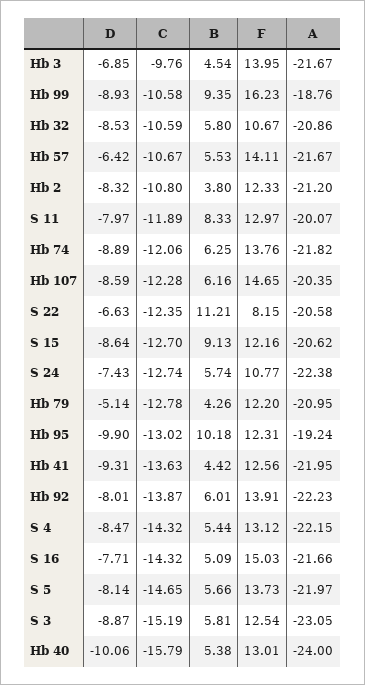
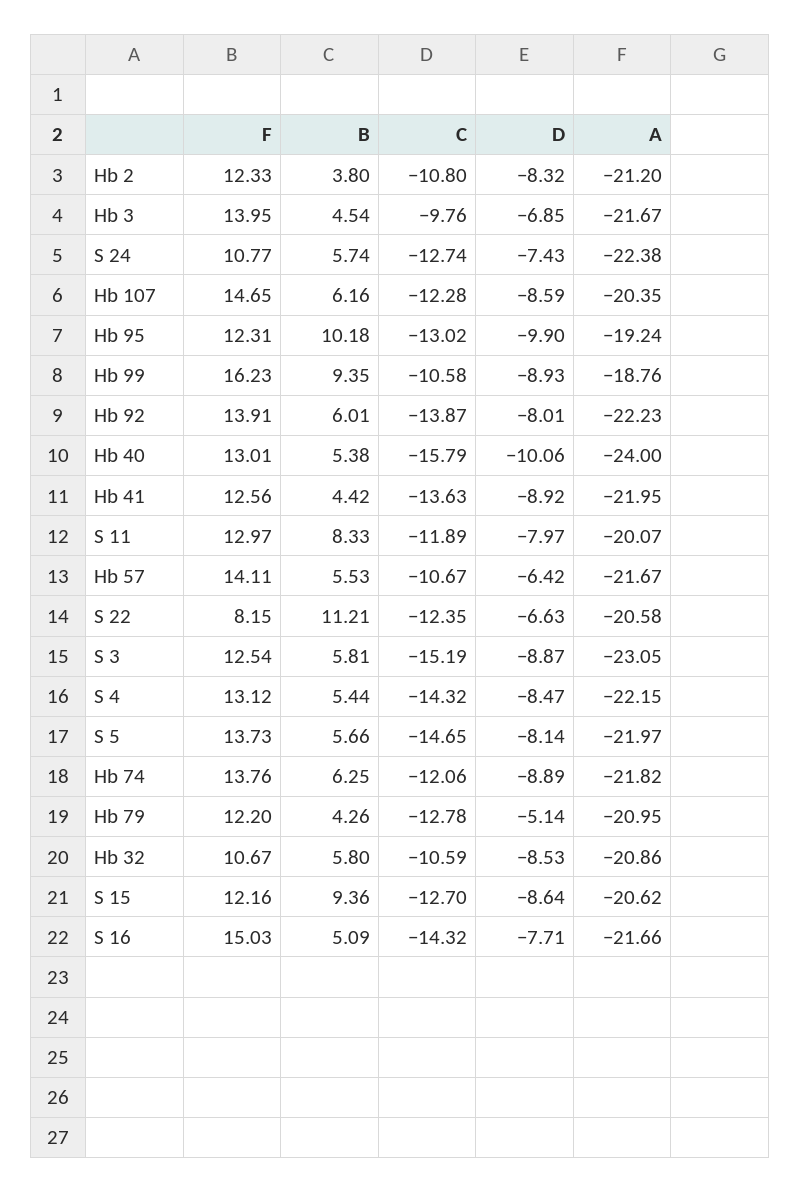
B, S 15: 9.13 -> 9.36
D, Hb 41: -9.31 -> -8.92

